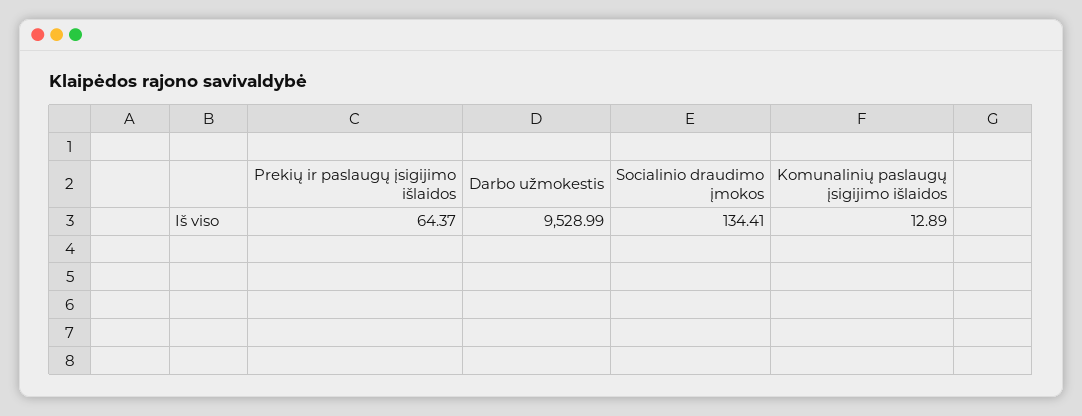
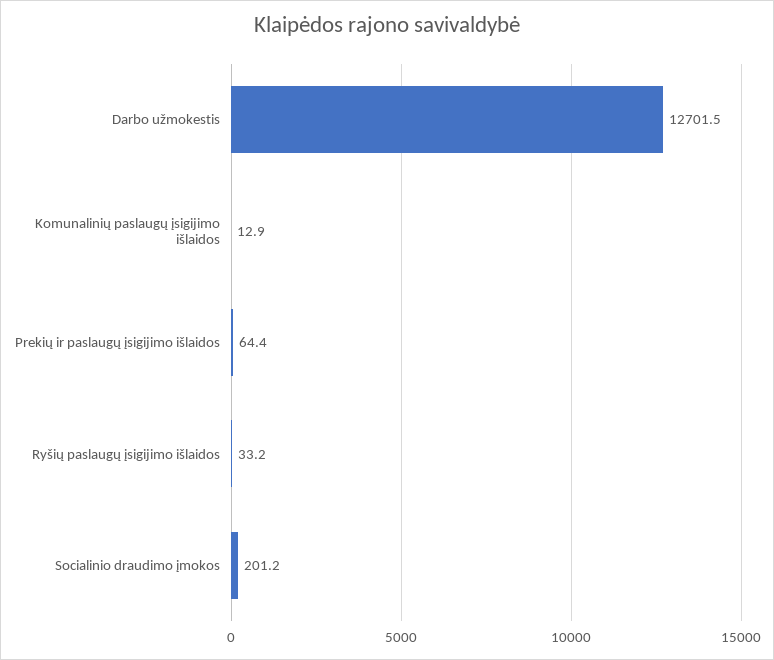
Darbo užmokestis: 9528.99 -> 12701.5
Socialinio draudimo įmokos: 134.41 -> 201.2
Ryšių paslaugų įsigijimo išlaidos: none -> 33.2

